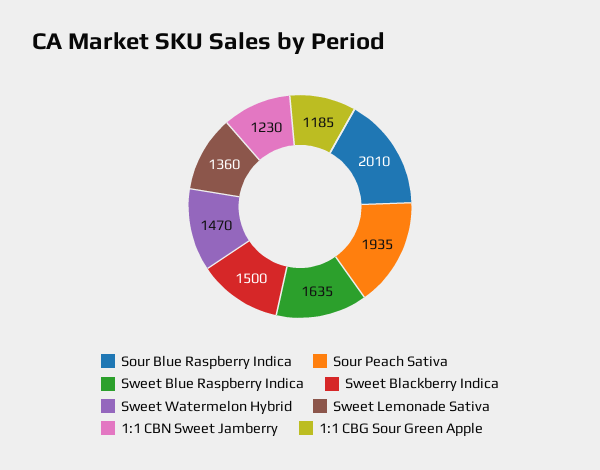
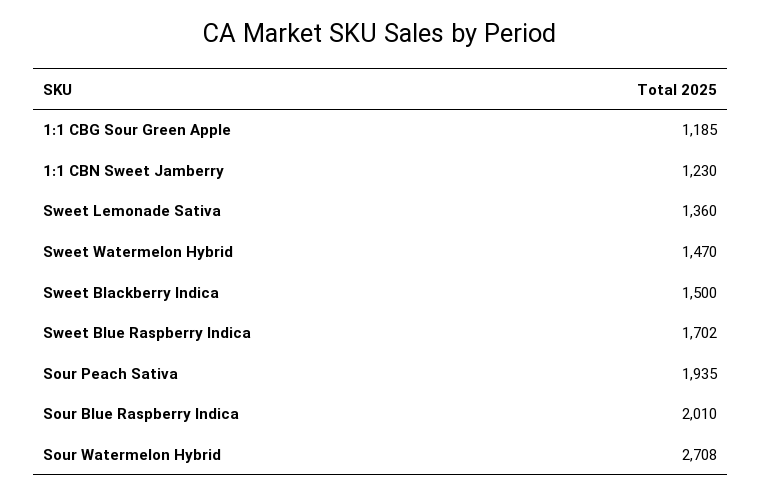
Sweet Blue Raspberry Indica: 1635 -> 1702
Sour Watermelon Hybrid: none -> 2708

